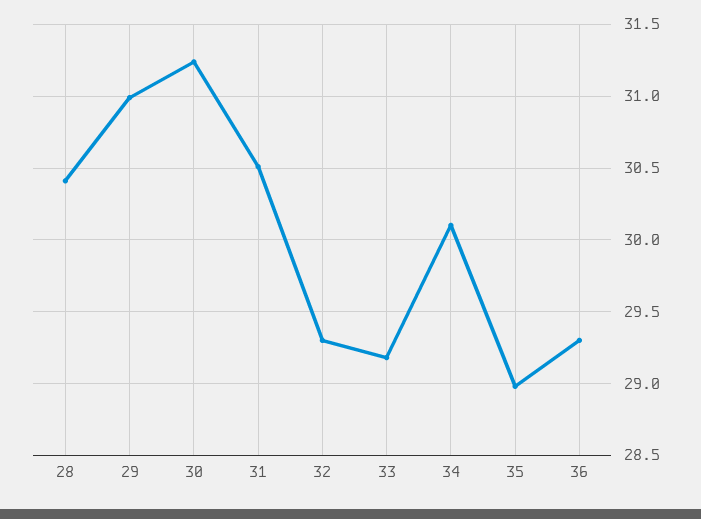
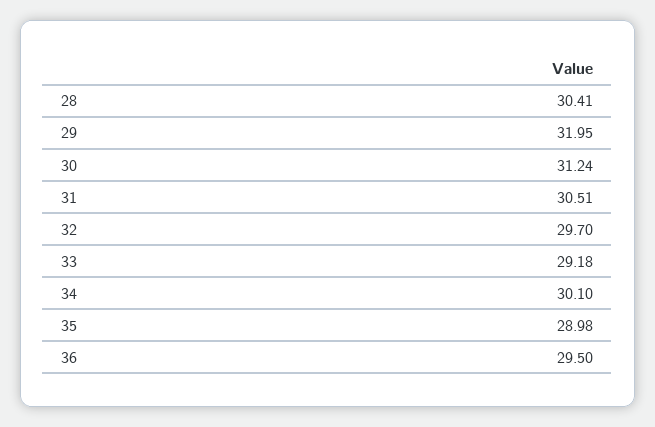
29: 31 -> 31.95
32: 29.3 -> 29.7
36: 29.3 -> 29.5

